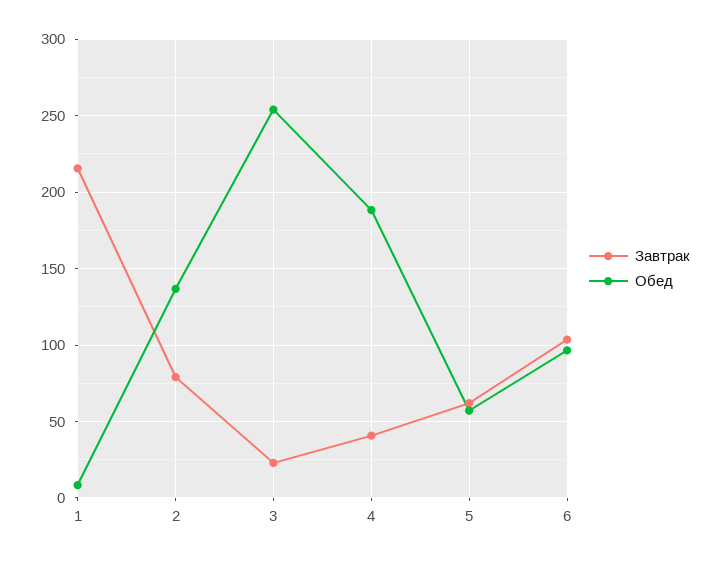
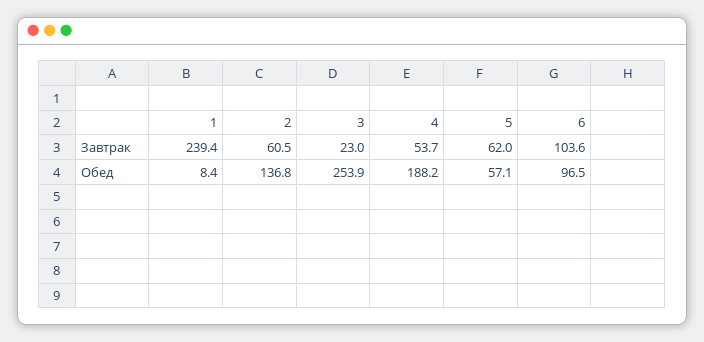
Завтрак, 1: 215 -> 239.4
Завтрак, 2: 80 -> 60.5
Завтрак, 4: 40 -> 53.7

